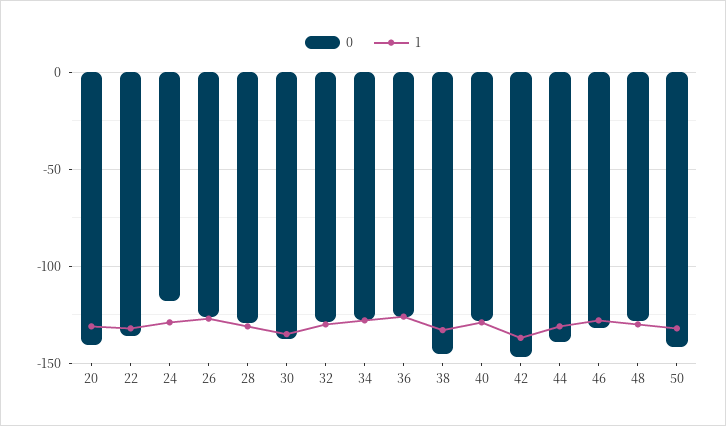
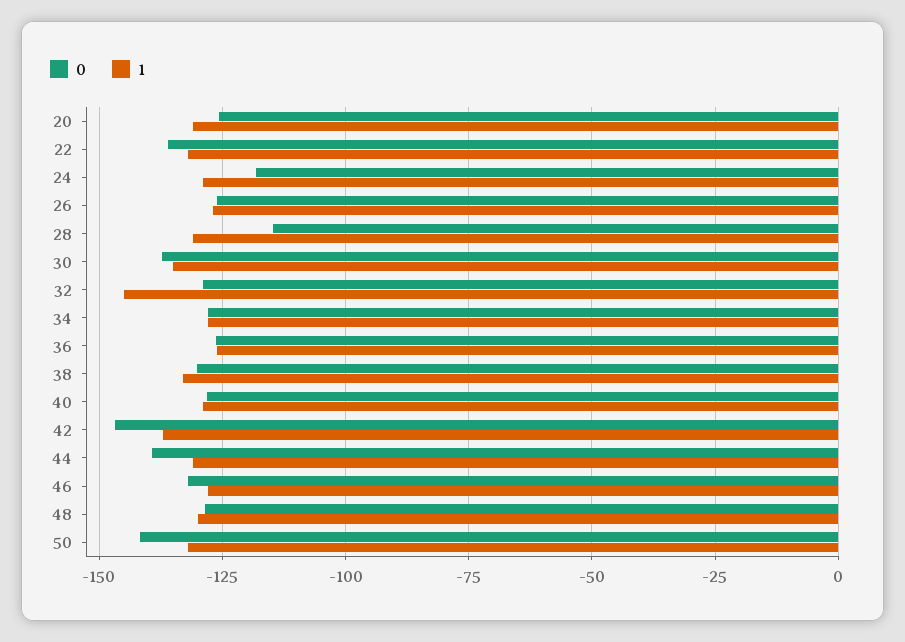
0, 20: -140 -> -125
0, 28: -130 -> -115
1, 32: -130 -> -145
0, 38: -145 -> -130

